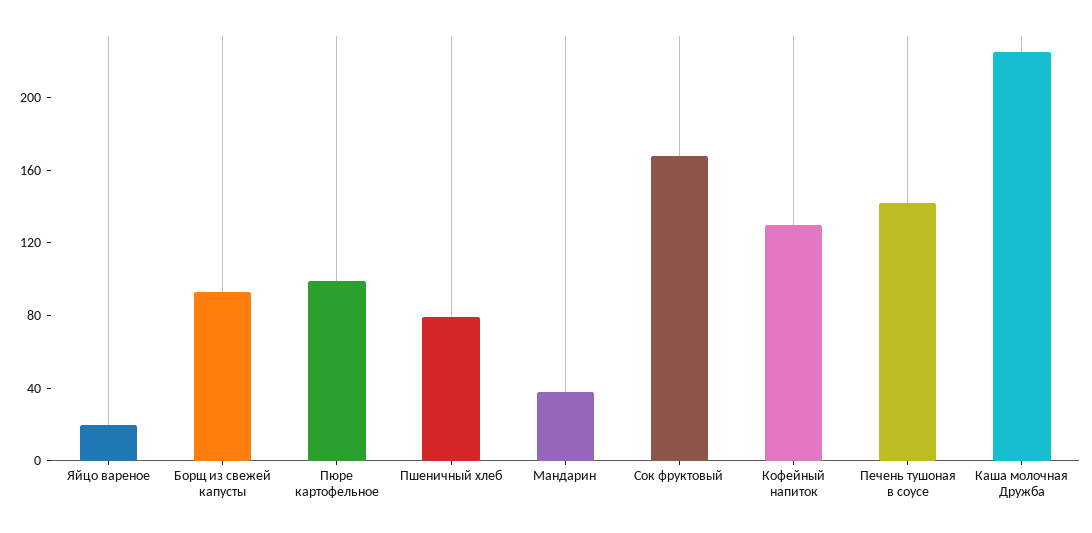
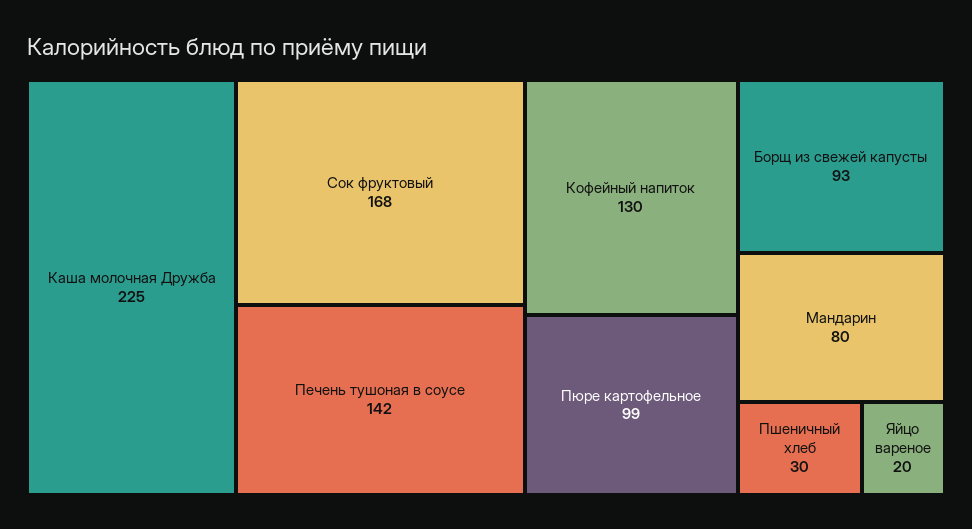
Пшеничный хлеб: 80 -> 30
Мандарин: 40 -> 80

